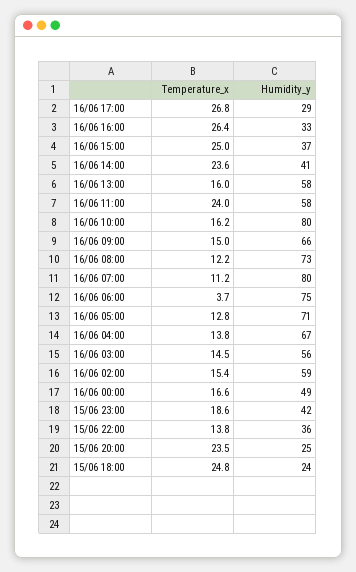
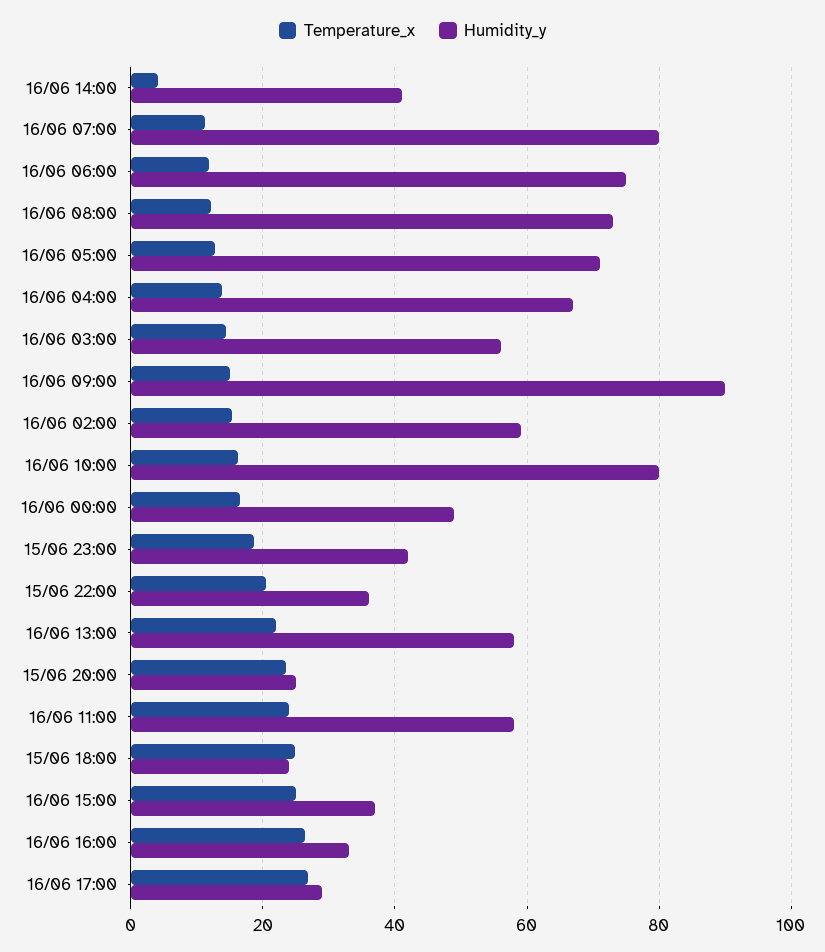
Temperature_x, 16/06 14:00: 23.6 -> 4
Temperature_x, 16/06 13:00: 16 -> 22
Humidity_y, 16/06 09:00: 66 -> 90
Temperature_x, 16/06 06:00: 3.7 -> 12
Temperature_x, 15/06 22:00: 13.8 -> 20

